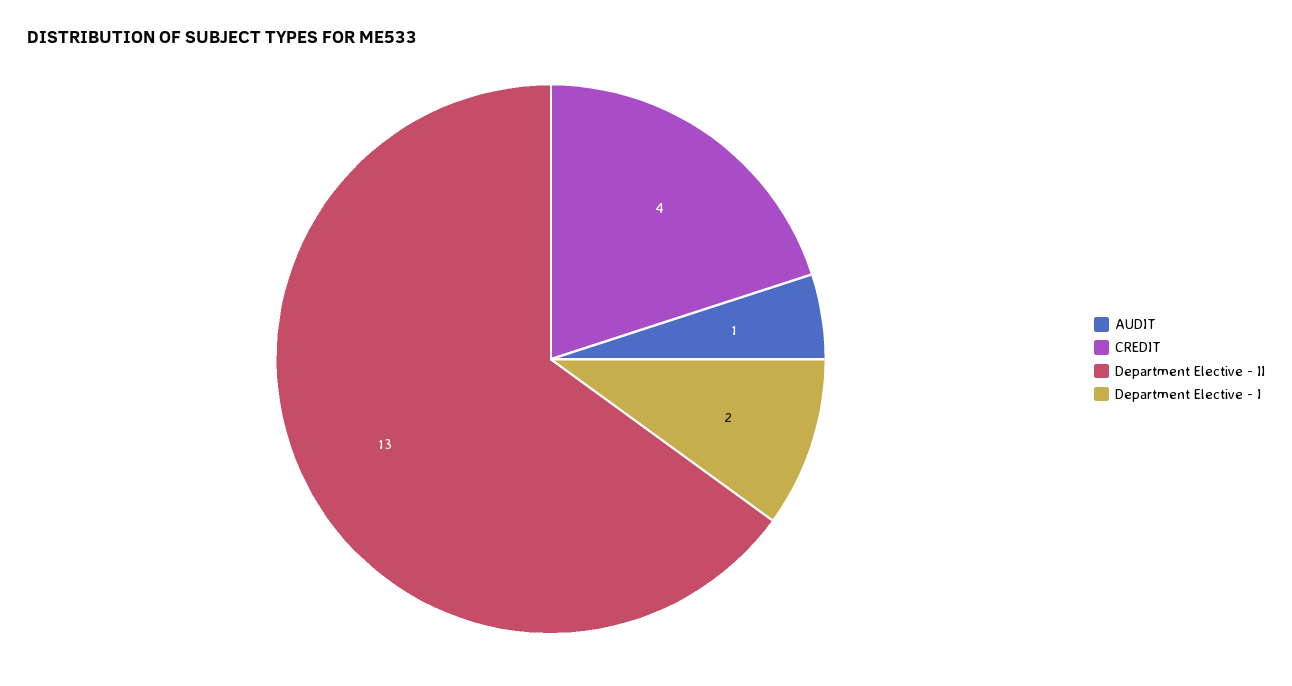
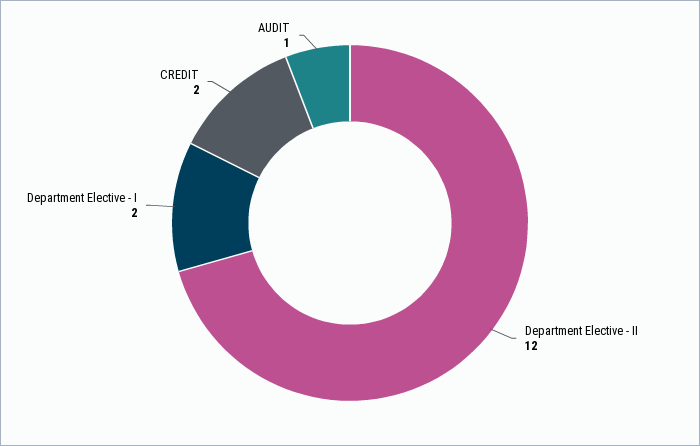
CREDIT: 4 -> 2
Department Elective - II: 13 -> 12

